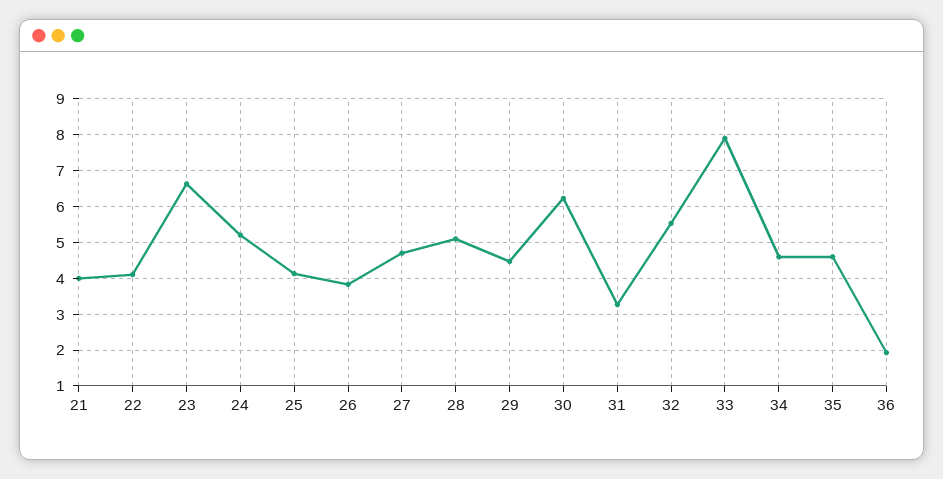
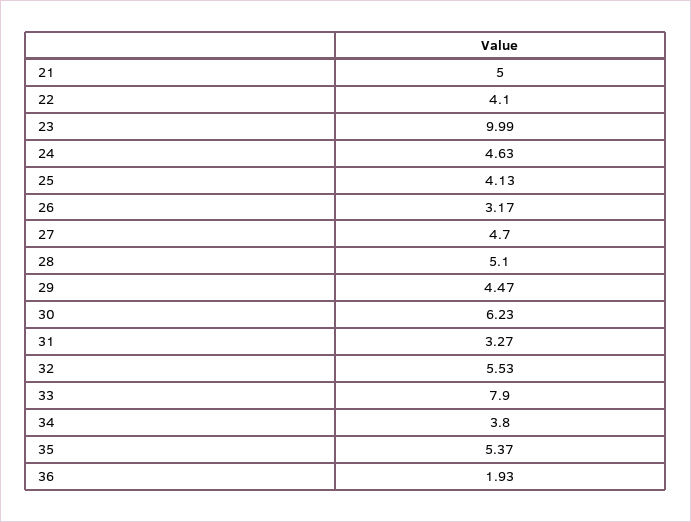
21: 4 -> 5
23: 6.6 -> 9.99
24: 5.2 -> 4.63
26: 3.8 -> 3.17
34: 4.6 -> 3.8
35: 4.6 -> 5.37

